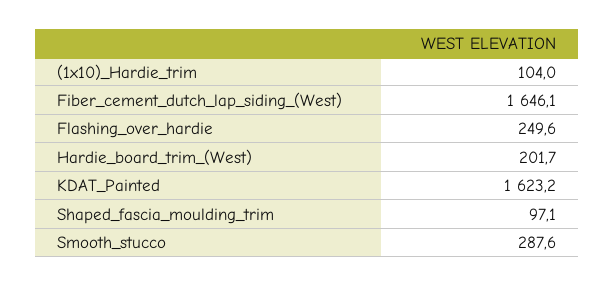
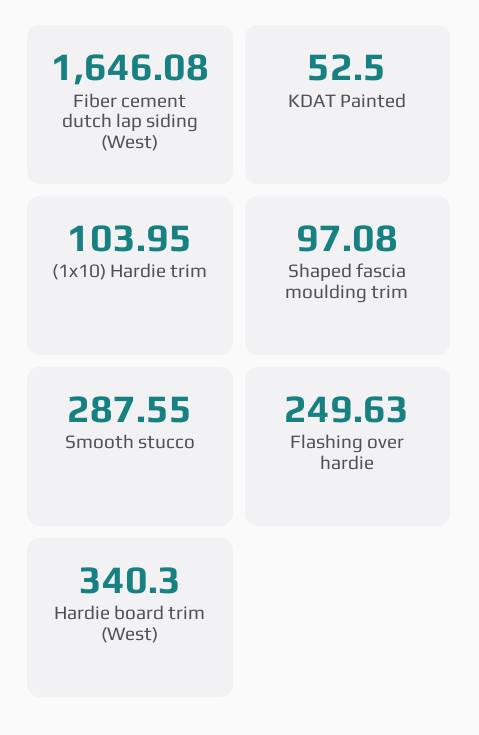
Hardie_board_trim_(West): 201.7 -> 340.3
KDAT_Painted: 1623.2 -> 52.5

